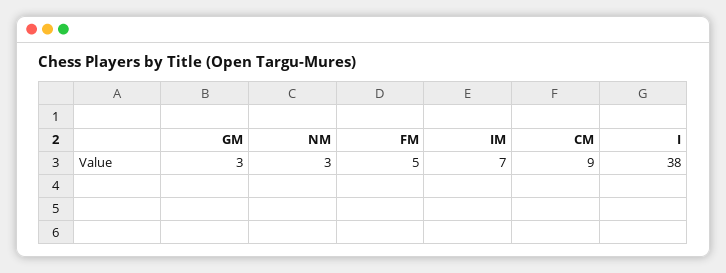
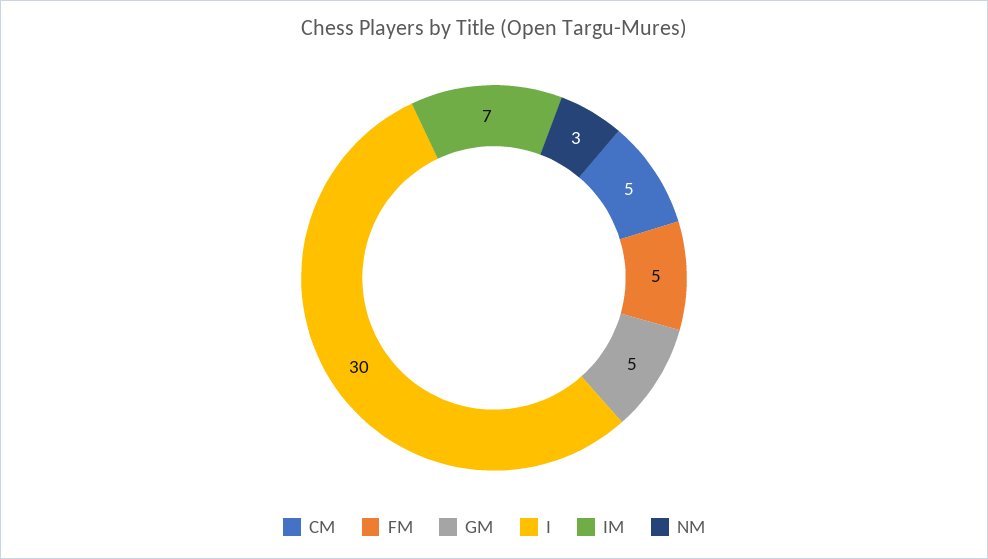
GM: 3 -> 5
CM: 9 -> 5
I: 38 -> 30

